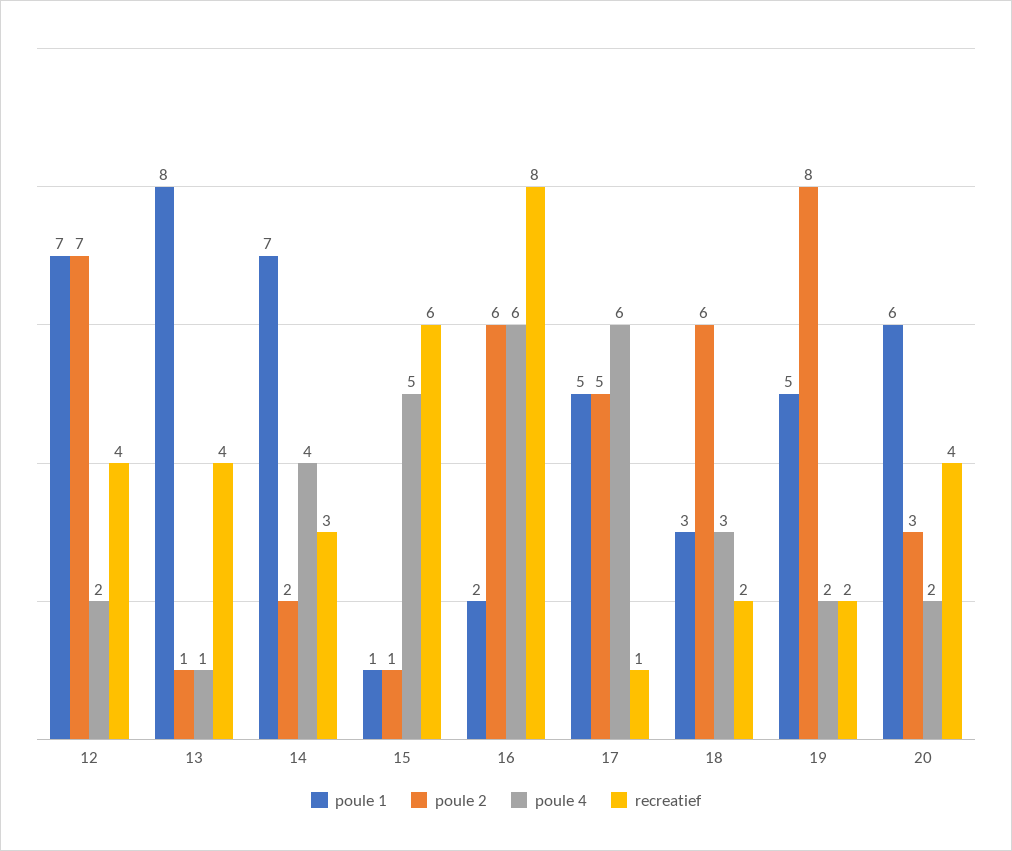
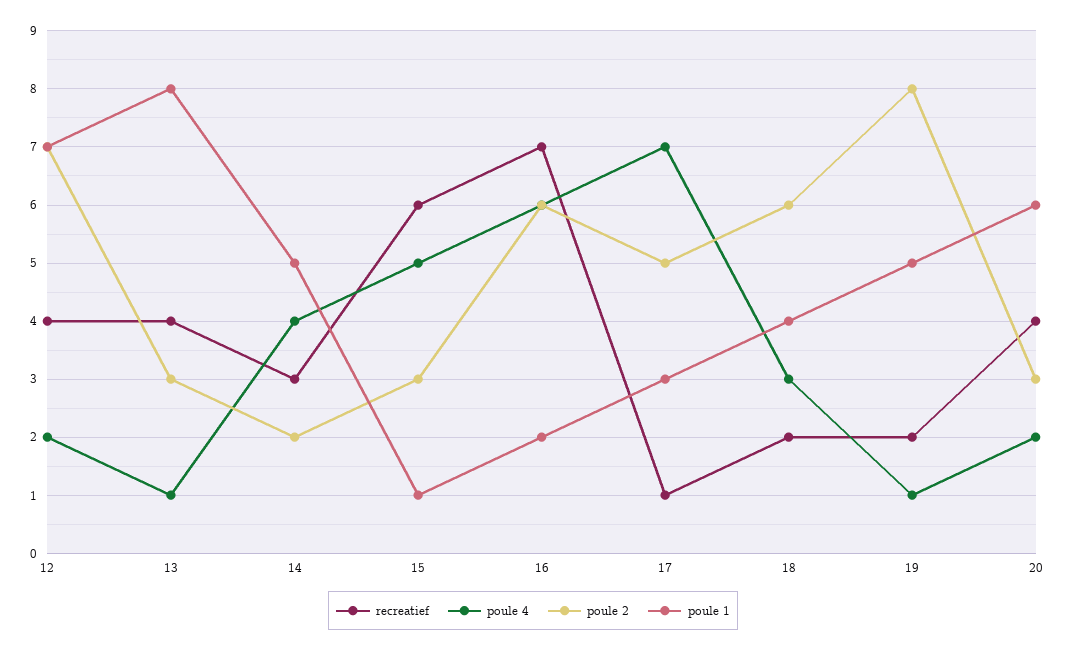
poule 2, 13: 1 -> 3
poule 1, 14: 7 -> 5
poule 2, 15: 1 -> 3
recreatief, 16: 8 -> 7
poule 1, 17: 5 -> 3
poule 4, 17: 6 -> 7
poule 1, 18: 3 -> 4
poule 4, 19: 2 -> 1

